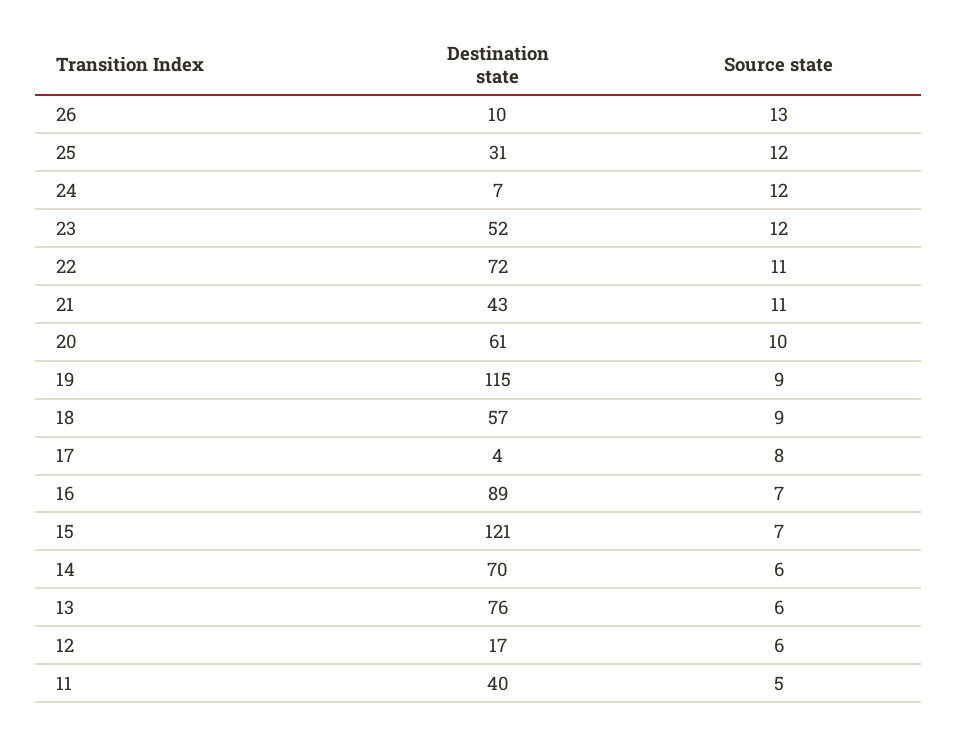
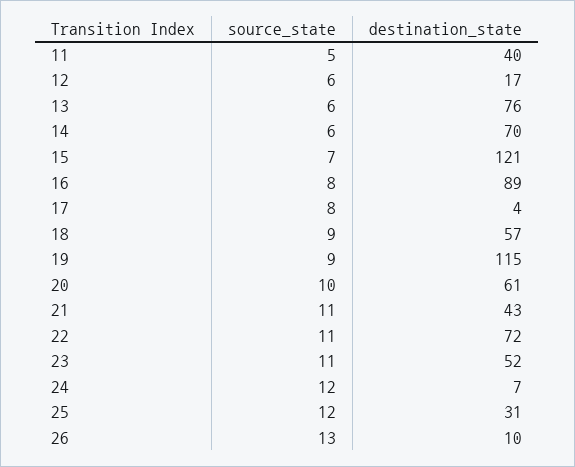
Source state, 23: 12 -> 11
Source state, 16: 7 -> 8

